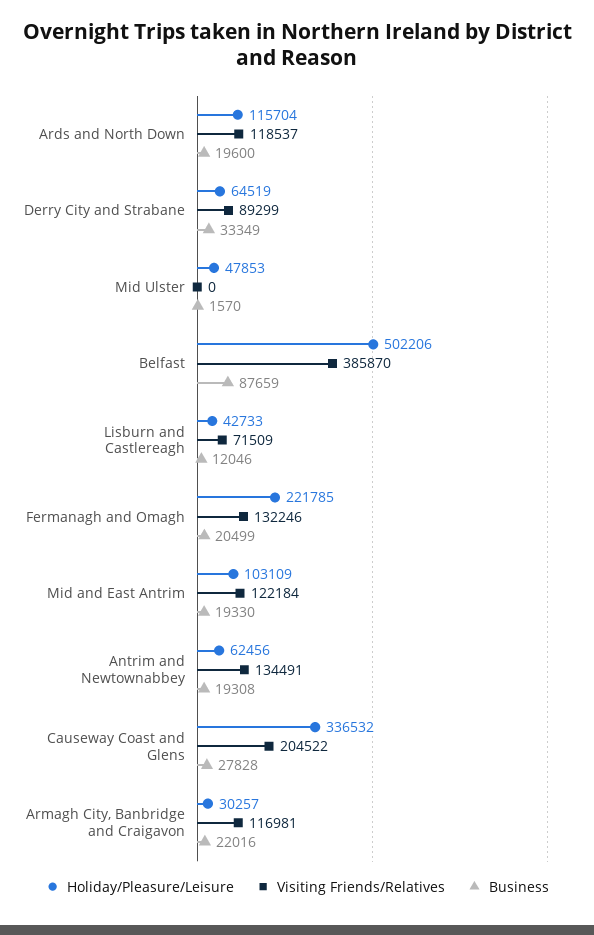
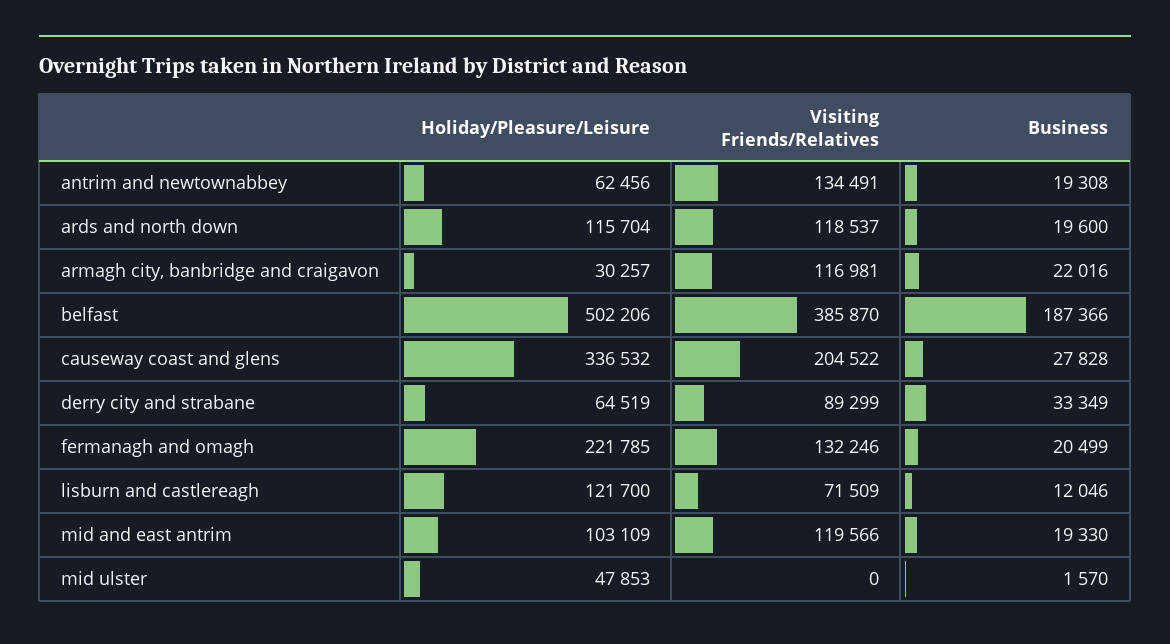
Business, Belfast: 87659 -> 187366
Holiday/Pleasure/Leisure, Lisburn and Castlereagh: 42733 -> 121700
Visiting Friends/Relatives, Mid and East Antrim: 122184 -> 119566

